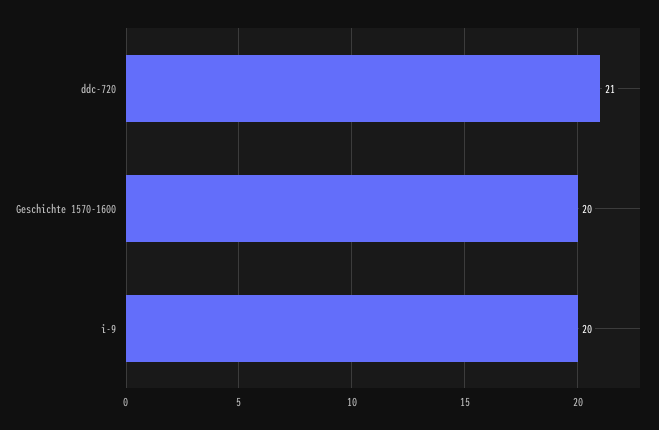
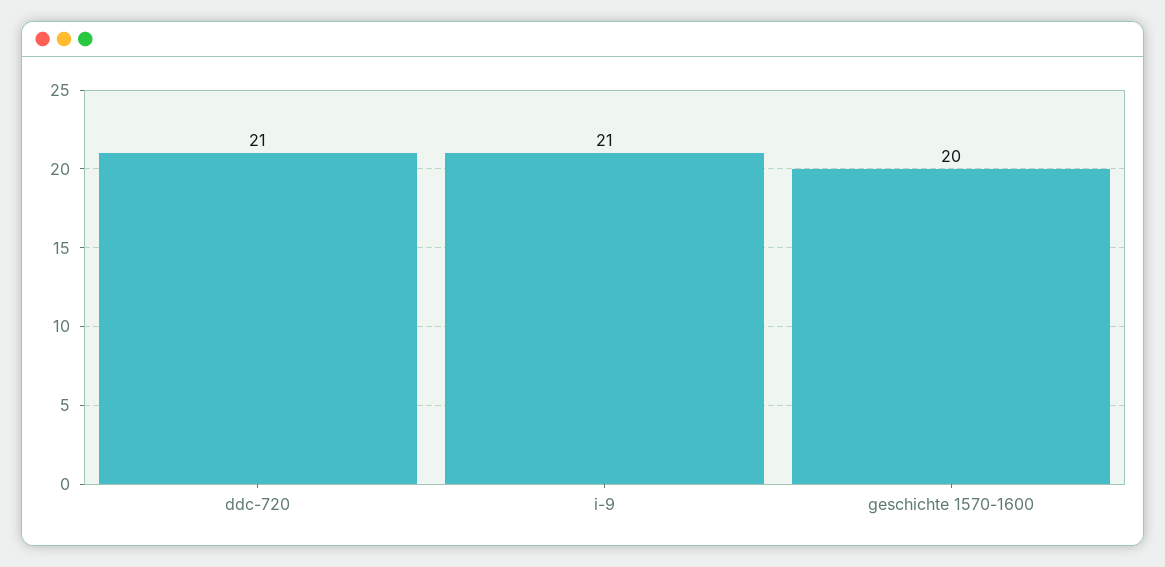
i-9: 20 -> 21

